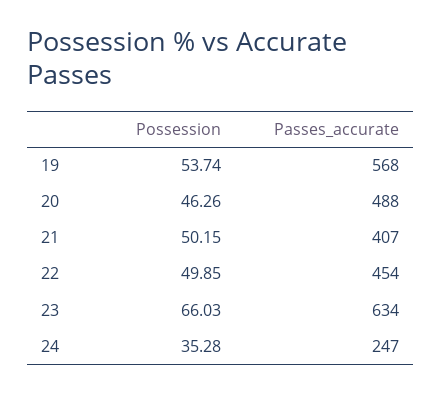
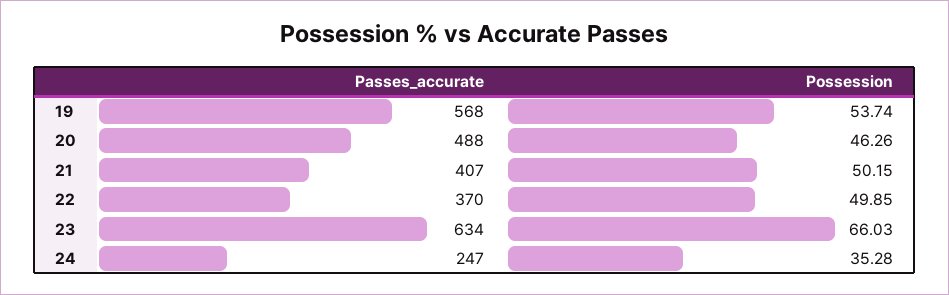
Passes_accurate, 22: 454 -> 370

